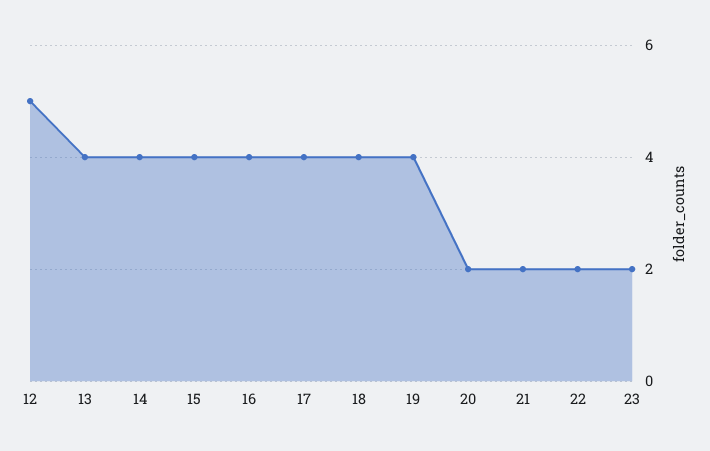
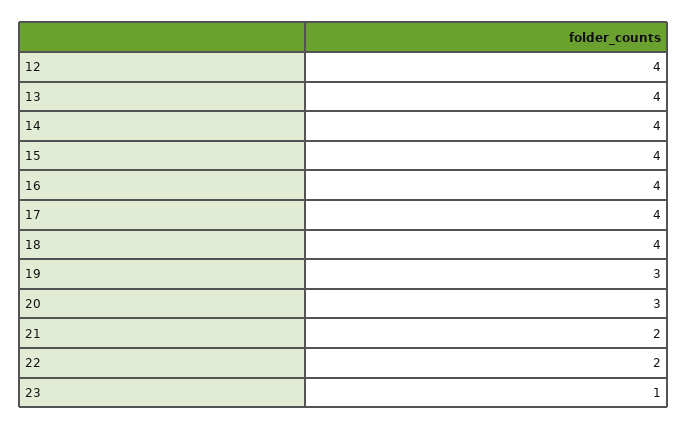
12: 5 -> 4
19: 4 -> 3
20: 2 -> 3
23: 2 -> 1

